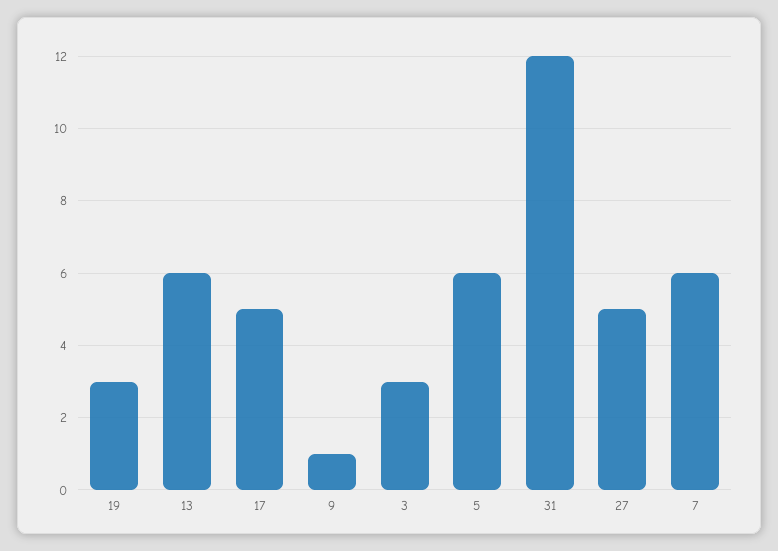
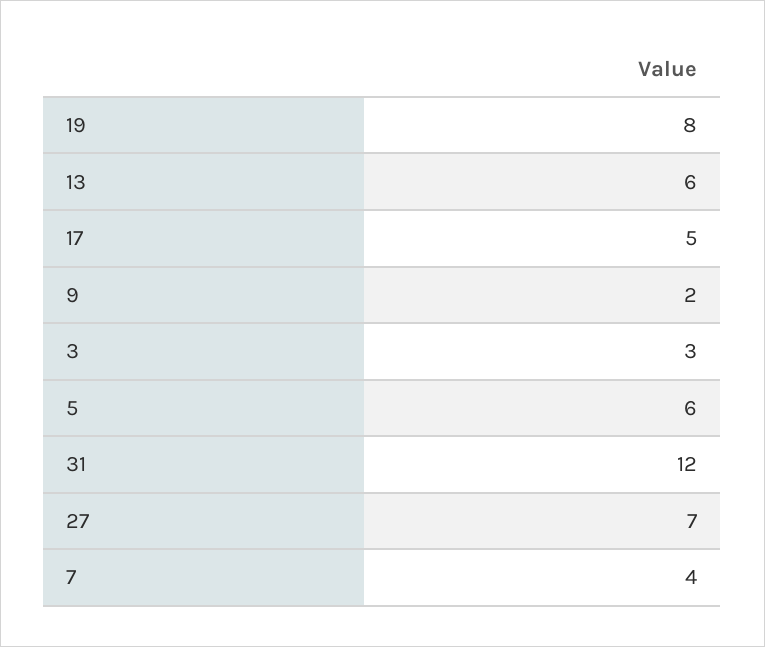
19: 3 -> 8
9: 1 -> 2
27: 5 -> 7
7: 6 -> 4

